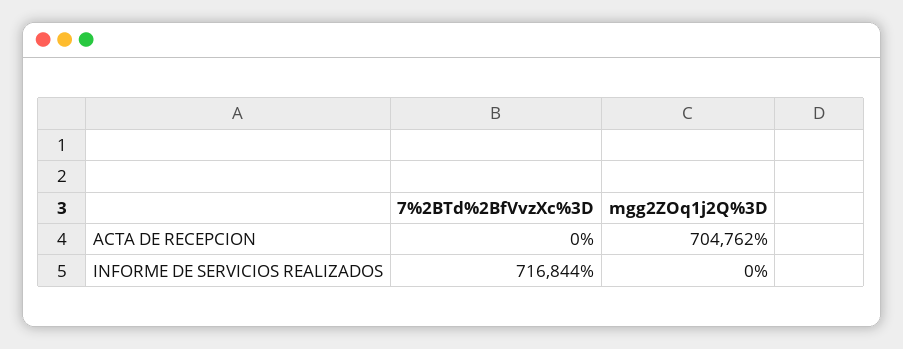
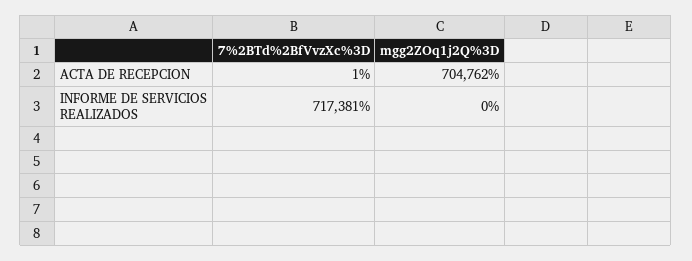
7%2BTd%2BfVvzXc%3D, ACTA DE RECEPCION: 0 -> 1
7%2BTd%2BfVvzXc%3D, INFORME DE SERVICIOS REALIZADOS: 716844 -> 717381

